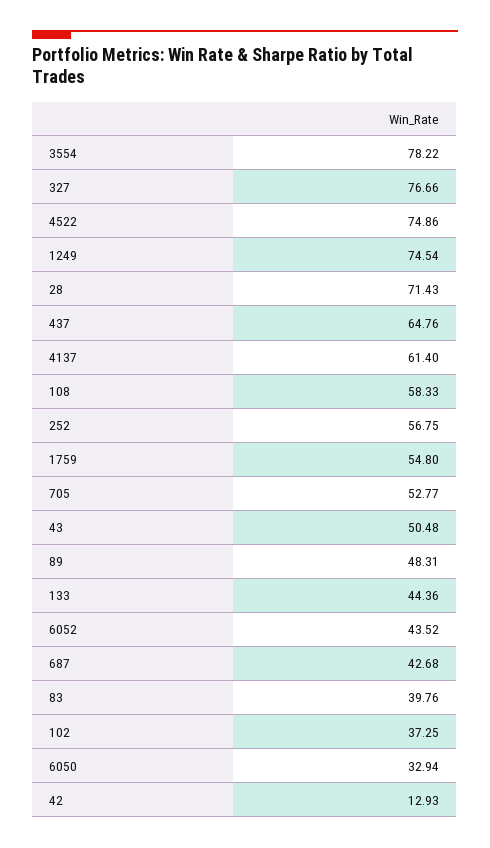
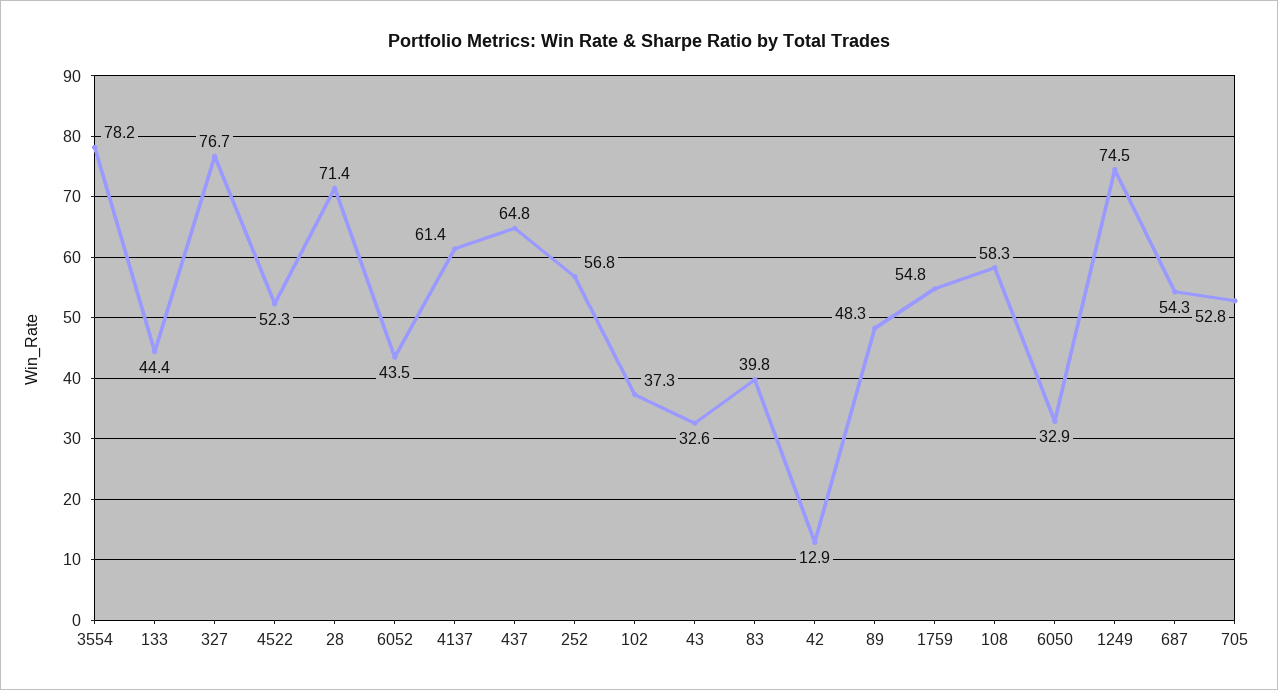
4522: 74.86 -> 52.3
43: 50.48 -> 32.6
687: 42.68 -> 54.3

